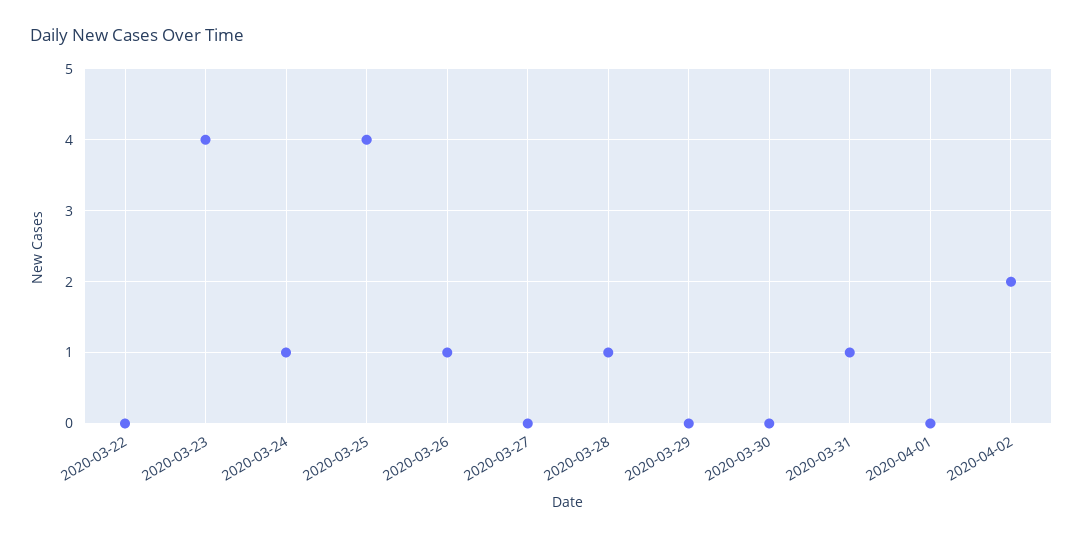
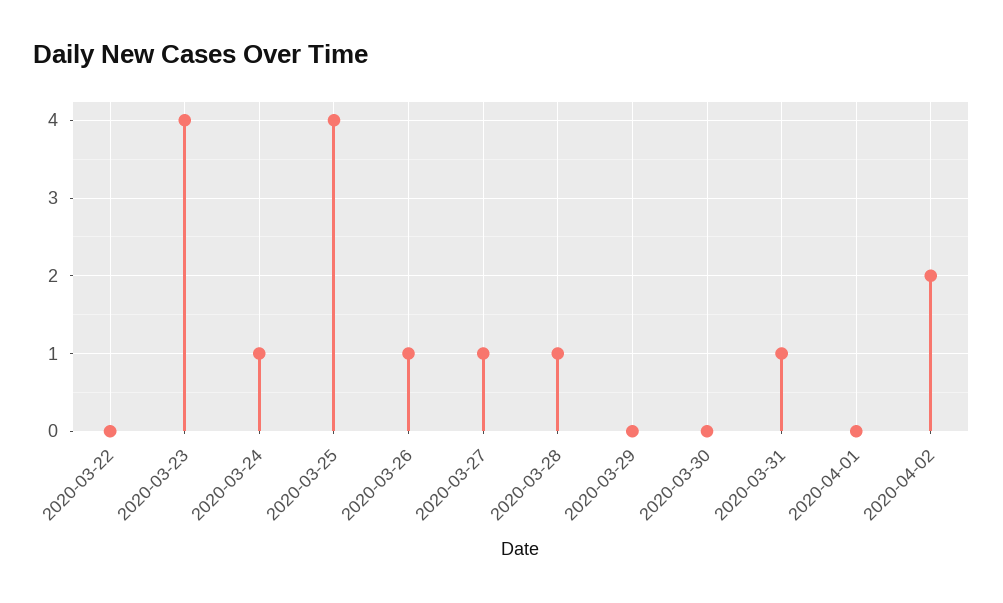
2020-03-27: 0 -> 1

